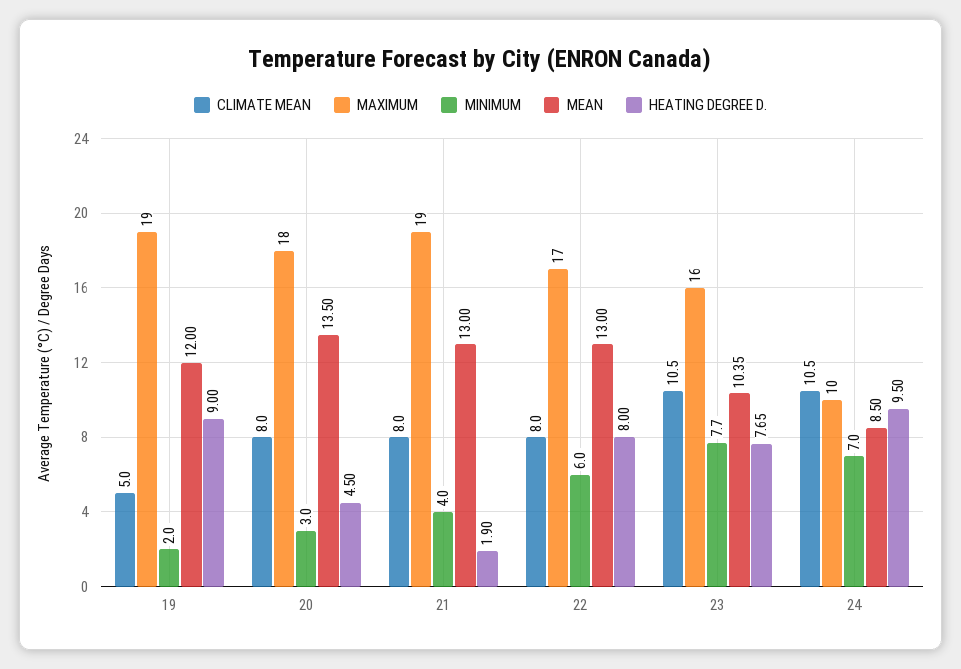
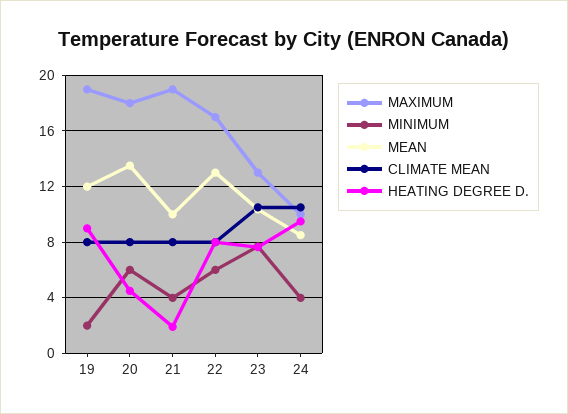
CLIMATE MEAN, 19: 5 -> 8
MINIMUM, 20: 3 -> 6
MEAN, 21: 13 -> 10
MAXIMUM, 23: 16 -> 13
MINIMUM, 24: 7 -> 4

